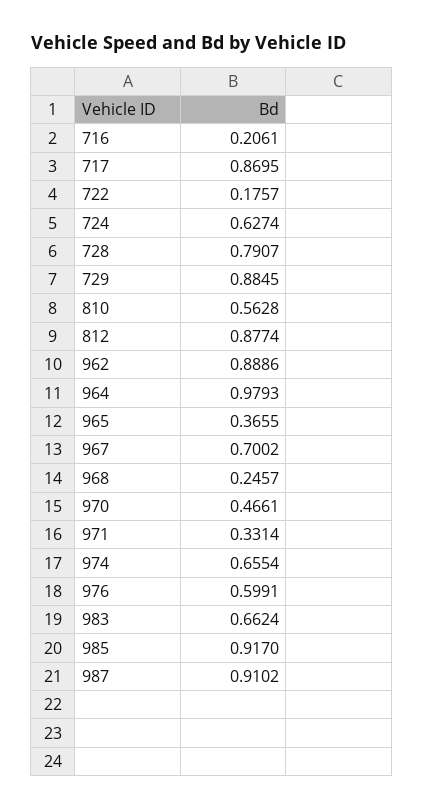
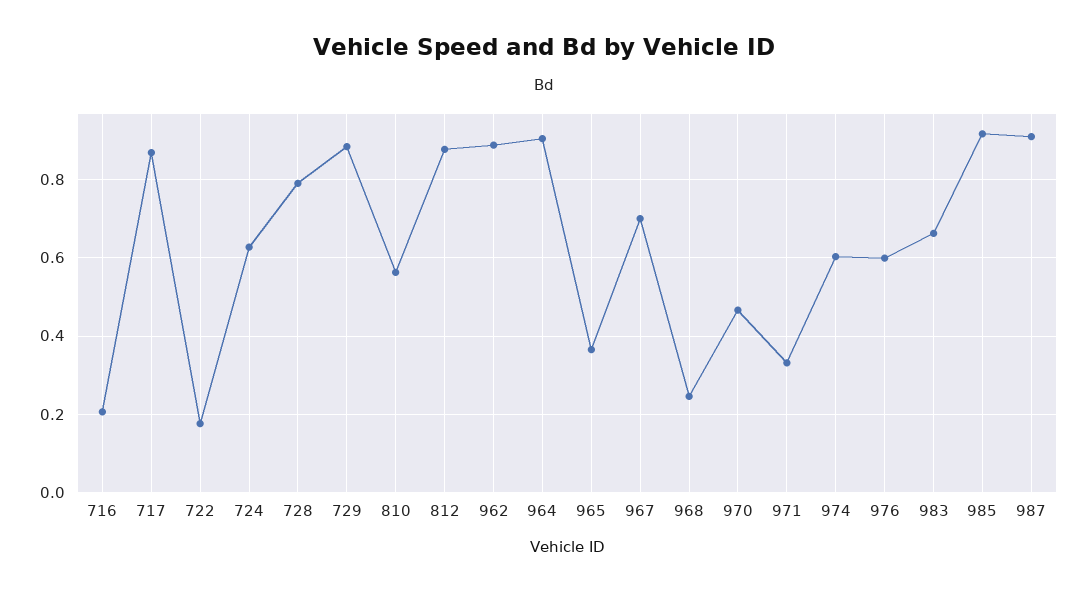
964: 0.9793 -> 0.9
974: 0.6554 -> 0.6

